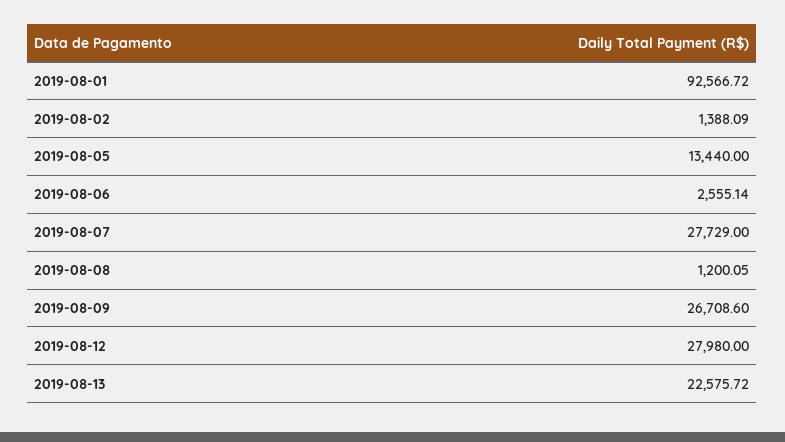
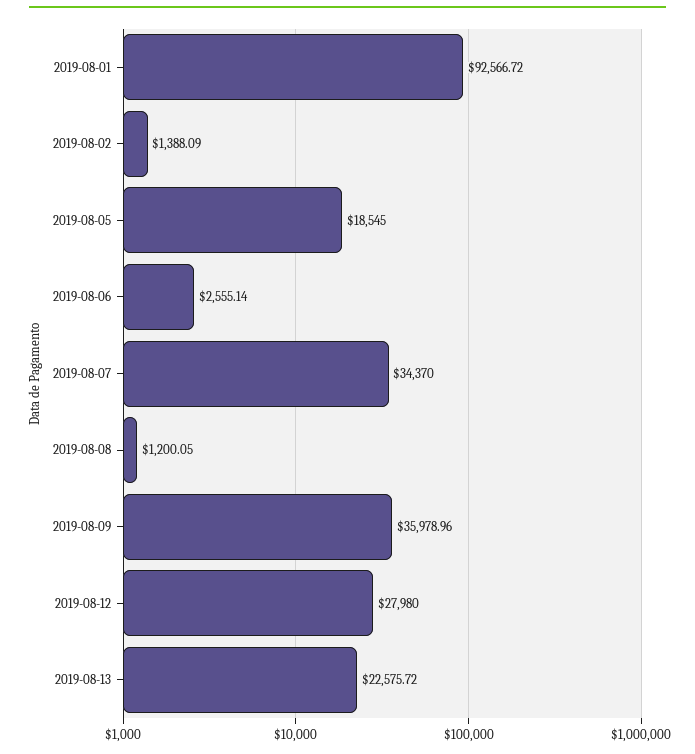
2019-08-05: 13440 -> 18545
2019-08-07: 27729 -> 34370
2019-08-09: 26708.6 -> 35978.96

